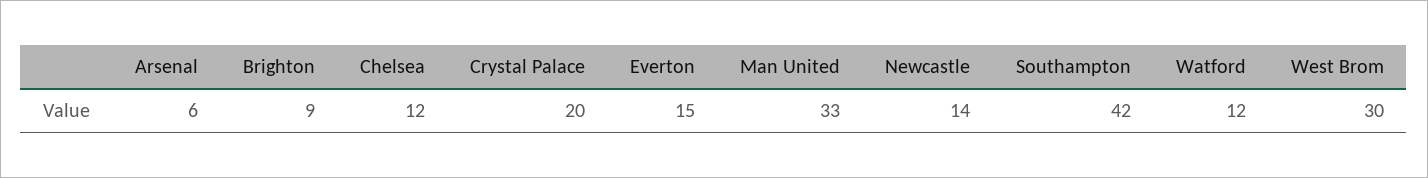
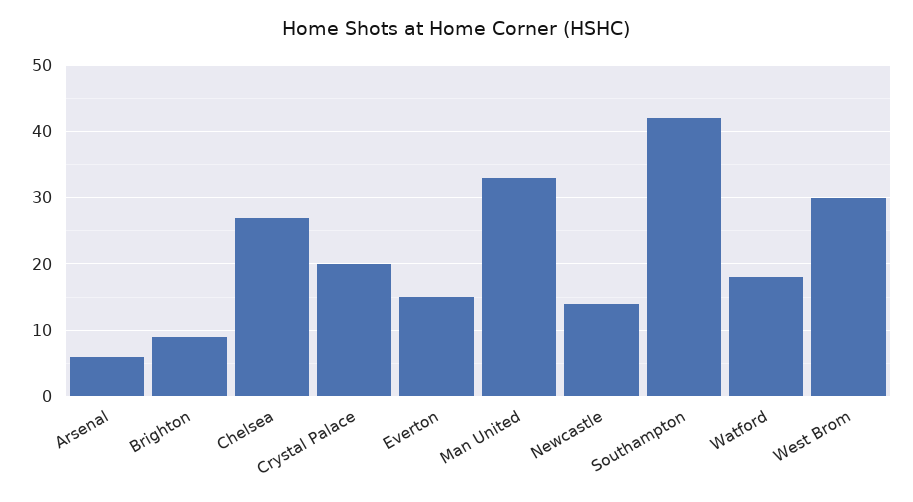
Chelsea: 12 -> 27
Watford: 12 -> 18

